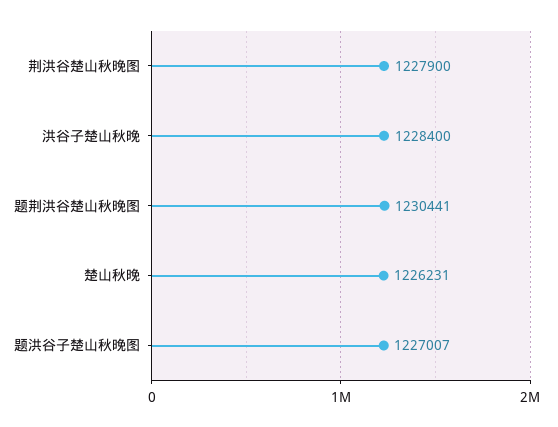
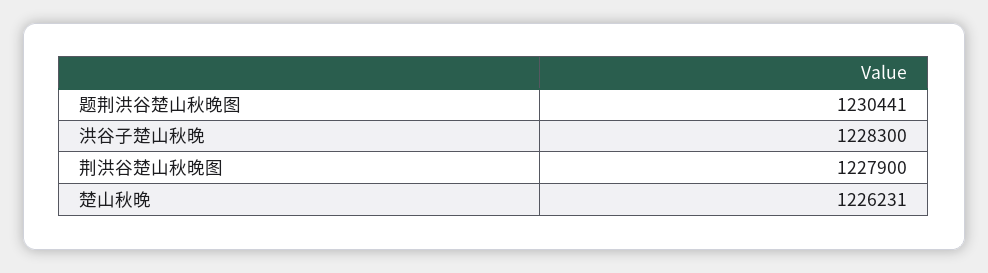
洪谷子楚山秋晚: 1228400 -> 1228300
题洪谷子楚山秋晚图: 1227007 -> none

